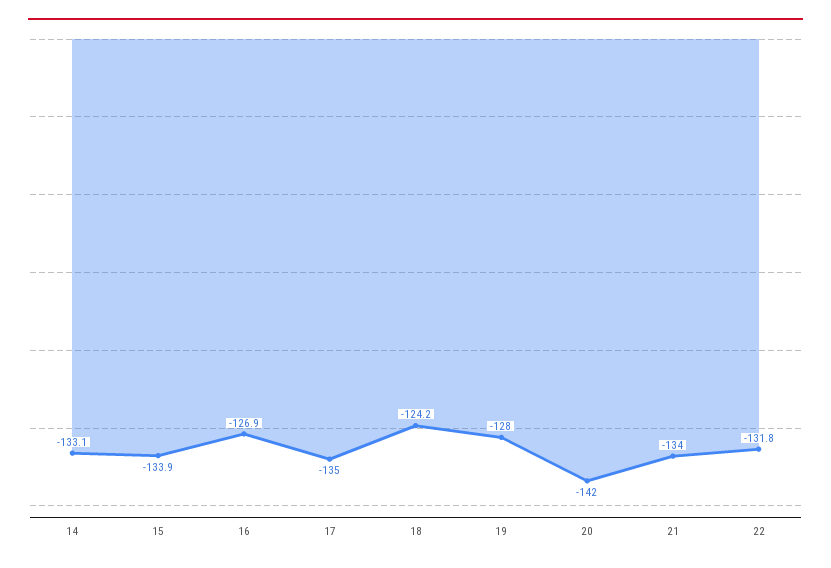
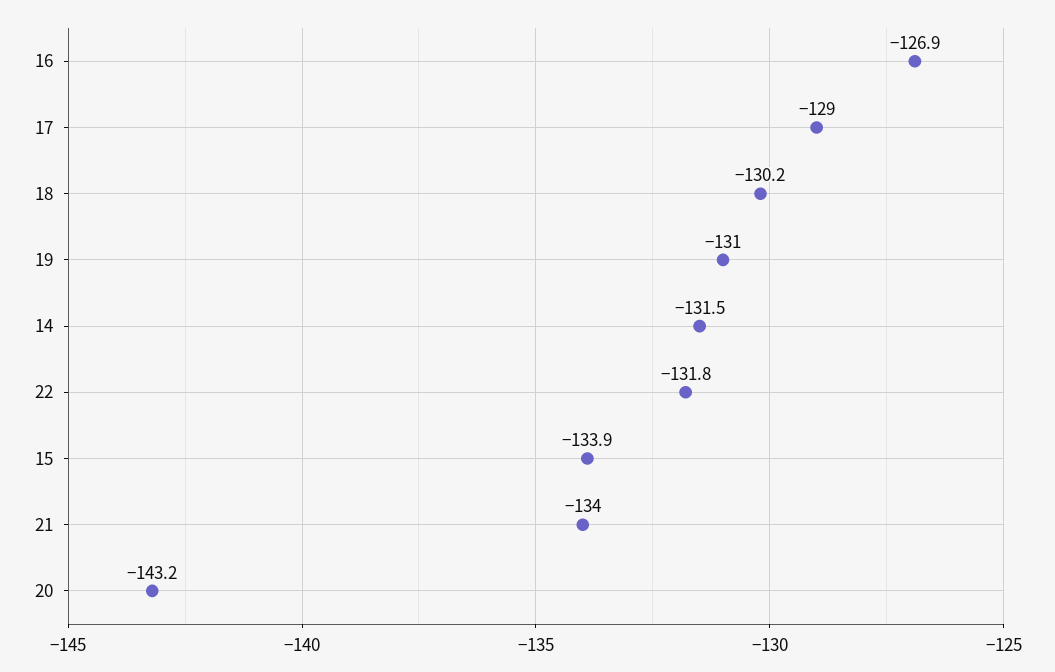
14: -133.1 -> -131.5
17: -135 -> -129
18: -124.2 -> -130.2
19: -128 -> -131
20: -142 -> -143.2

